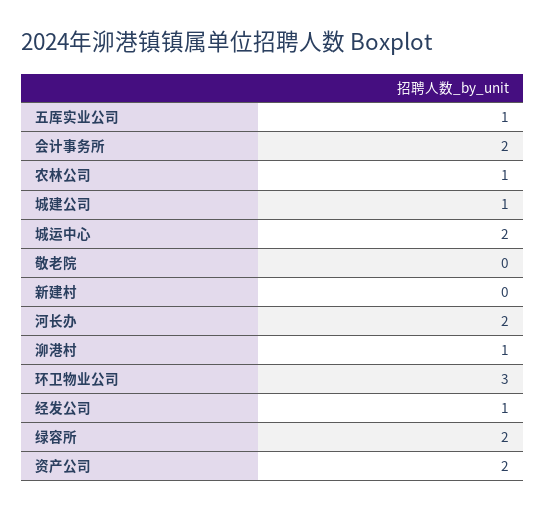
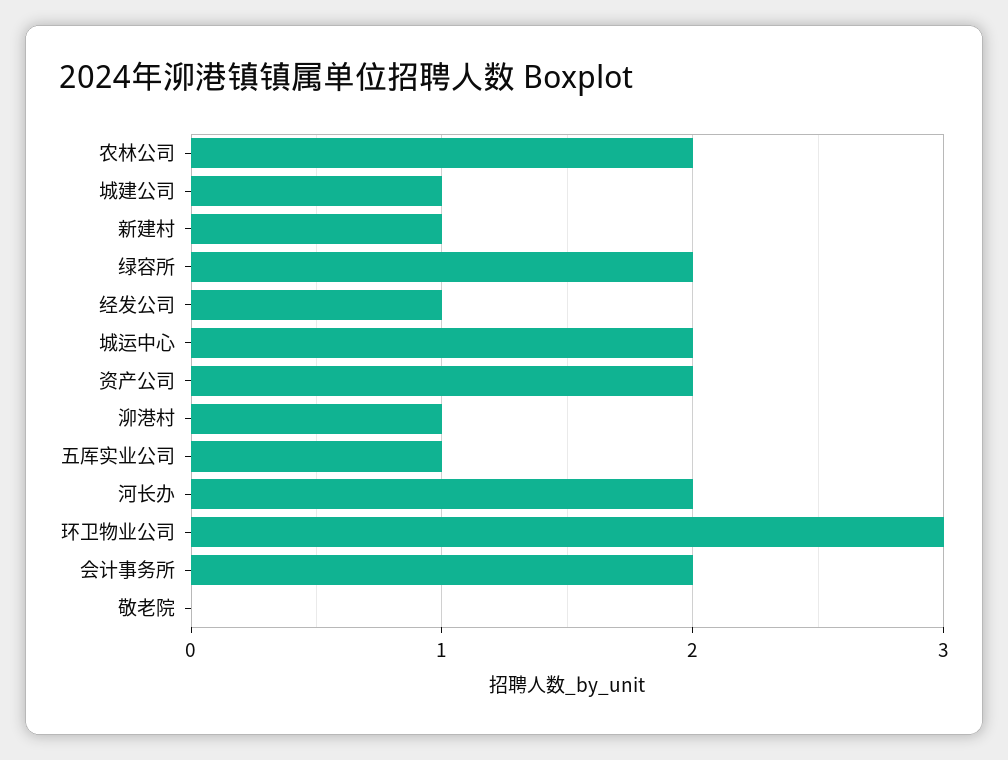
农林公司: 1 -> 2
新建村: 0 -> 1

